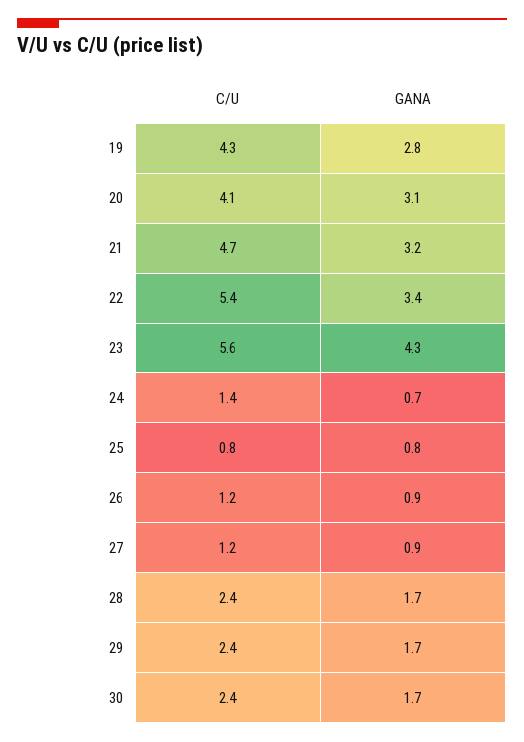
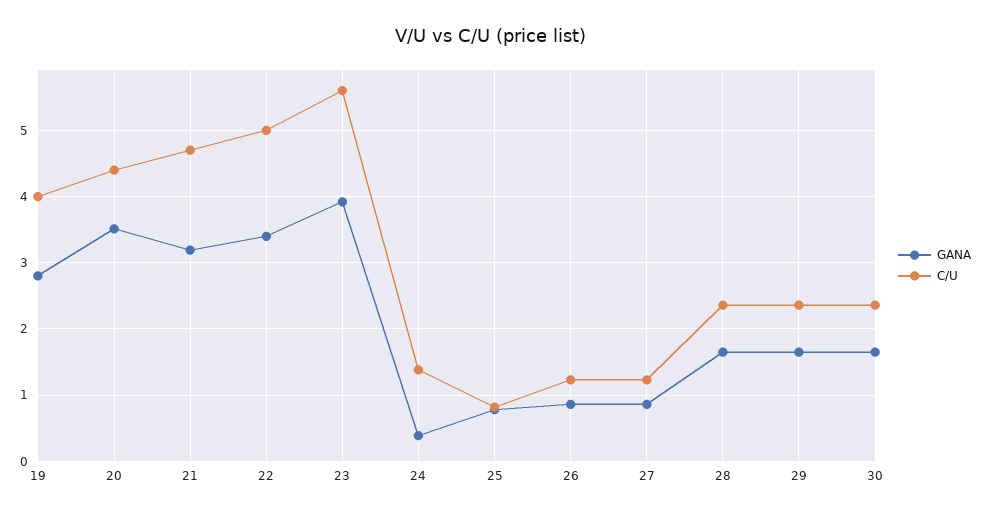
C/U, 19: 4.3 -> 4
C/U, 20: 4.1 -> 4.4
GANA, 20: 3.1 -> 3.5
C/U, 22: 5.4 -> 5
GANA, 23: 4.3 -> 3.9
GANA, 24: 0.7 -> 0.4

